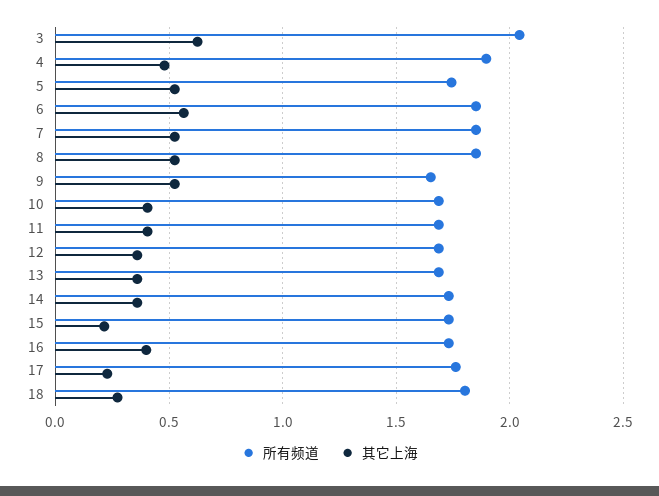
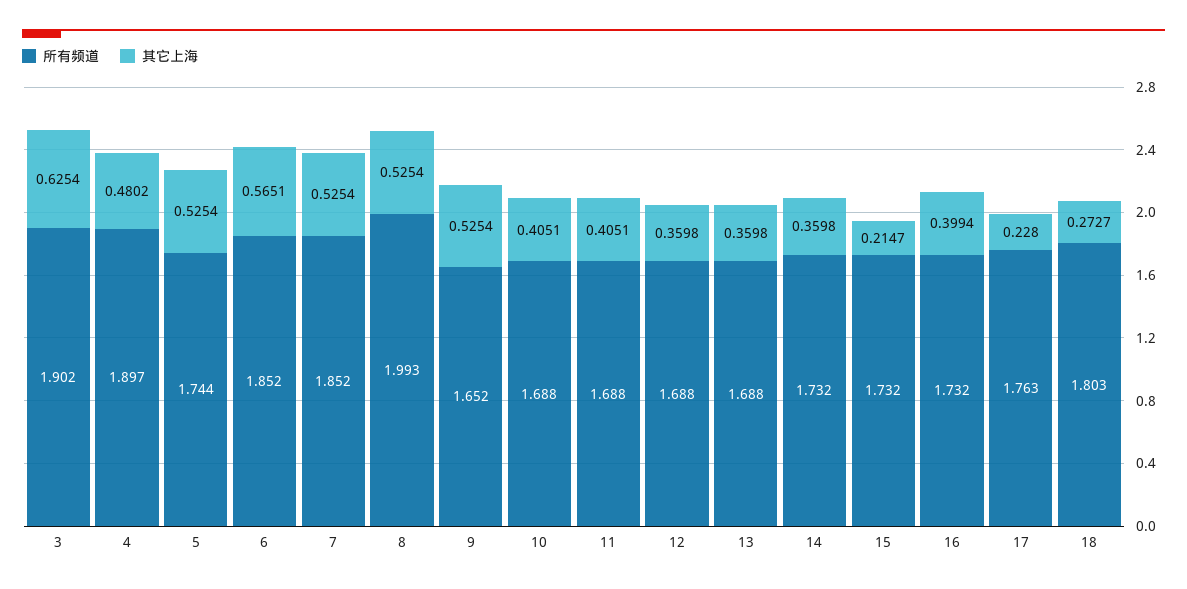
所有频道, 3: 2.05 -> 1.902
所有频道, 8: 1.85 -> 1.993

